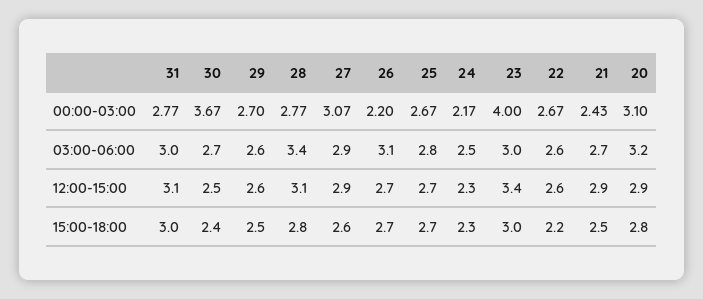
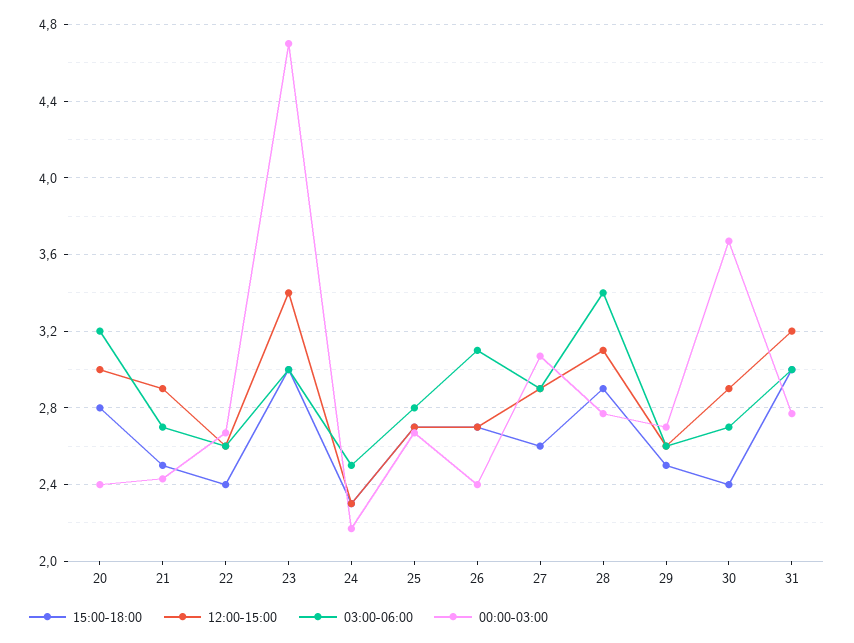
00:00-03:00, 26: 2.2 -> 2.4
00:00-03:00, 23: 4 -> 4.7
00:00-03:00, 20: 3.1 -> 2.4
12:00-15:00, 31: 3.1 -> 3.2
12:00-15:00, 30: 2.5 -> 2.9
12:00-15:00, 20: 2.9 -> 3
15:00-18:00, 28: 2.8 -> 2.9
15:00-18:00, 22: 2.2 -> 2.4

